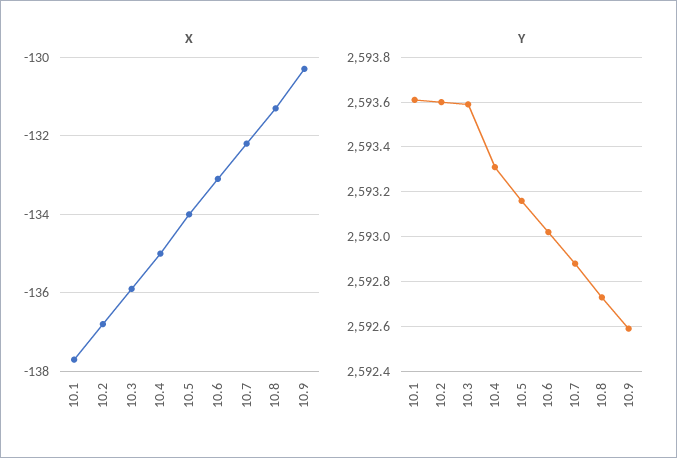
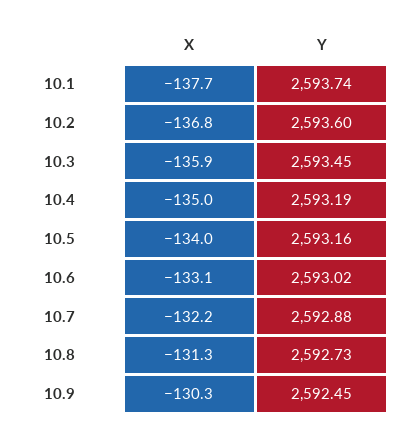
Y, 10.1: 2593.6 -> 2593.74
Y, 10.3: 2593.6 -> 2593.45
Y, 10.4: 2593.3 -> 2593.19
Y, 10.9: 2592.6 -> 2592.45

